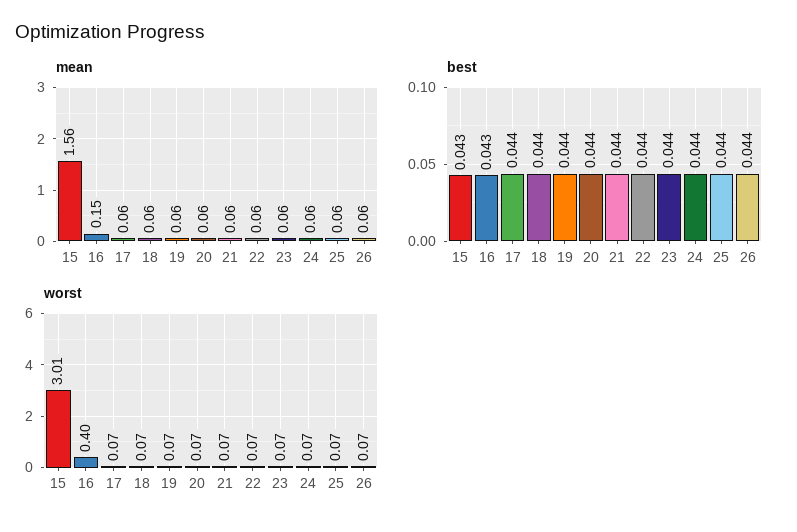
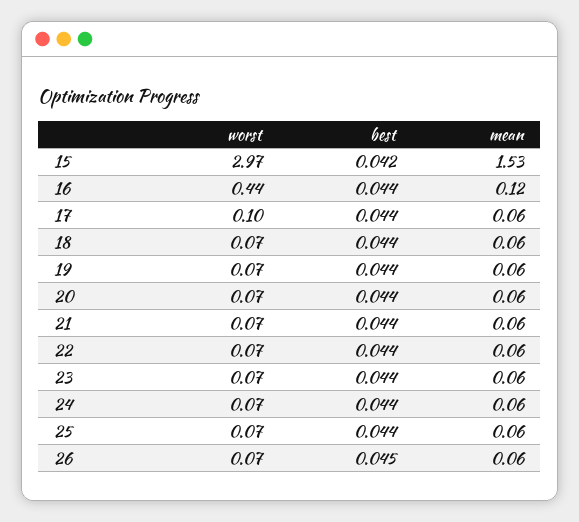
mean, 15: 1.56 -> 1.53
mean, 16: 0.15 -> 0.12
best, 15: 0.043 -> 0.042
best, 16: 0.043 -> 0.044
best, 26: 0.044 -> 0.045
worst, 15: 3.01 -> 2.97
worst, 16: 0.4 -> 0.44
worst, 17: 0.07 -> 0.1

